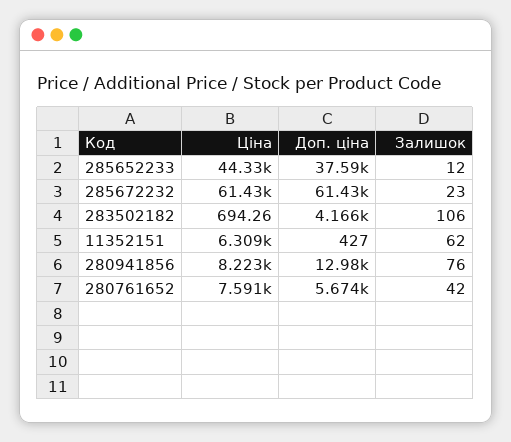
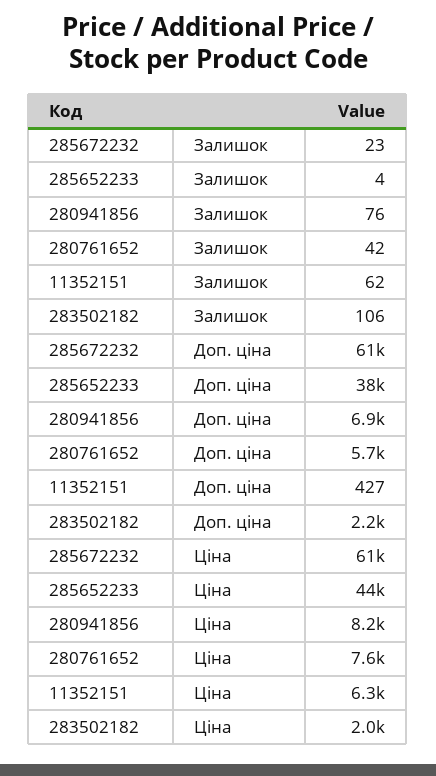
Залишок, 285652233: 12 -> 4
Ціна, 283502182: 694.26 -> 2000
Доп. ціна, 283502182: 4166 -> 2200
Доп. ціна, 280941856: 12980 -> 6900

